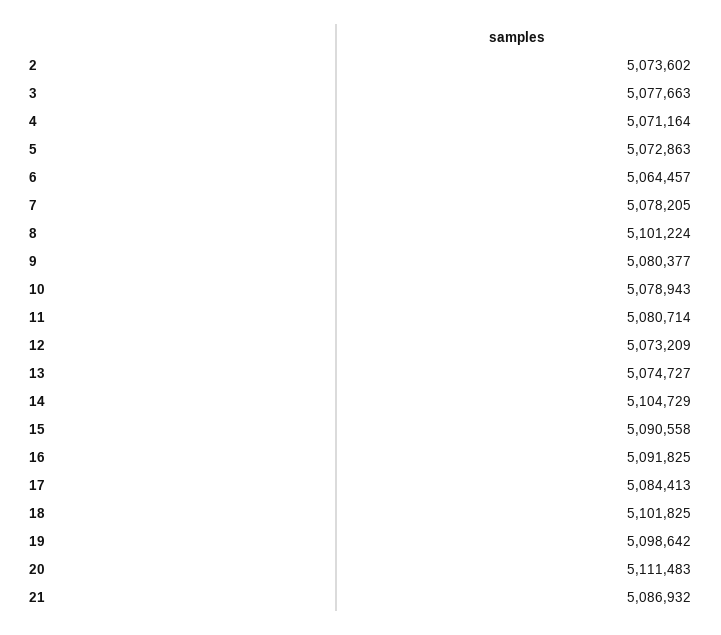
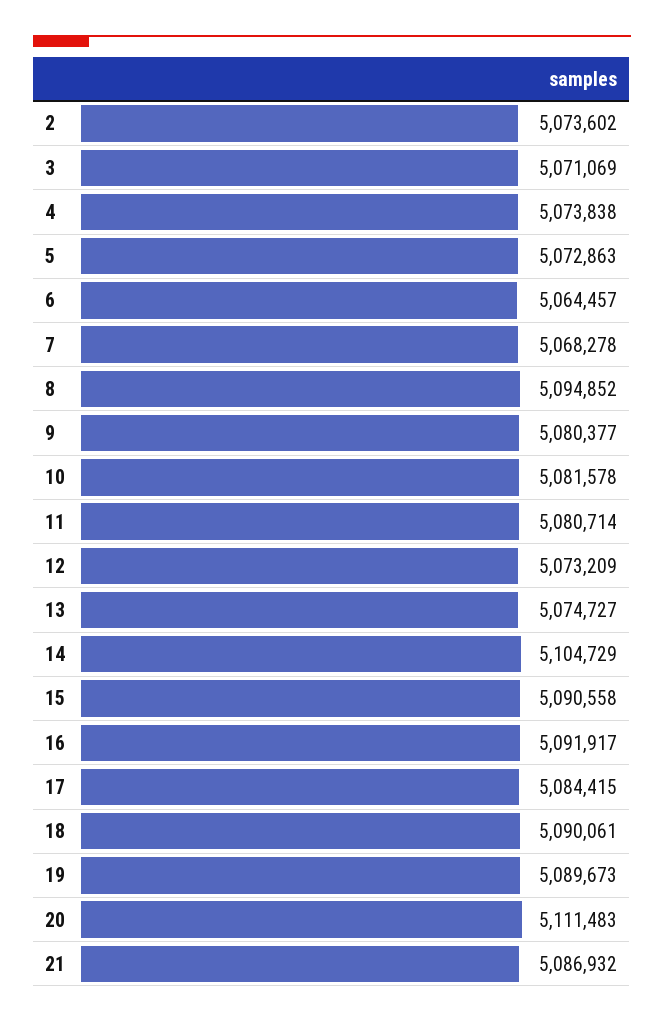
3: 5077663 -> 5071069
4: 5071164 -> 5073838
7: 5078205 -> 5068278
8: 5101224 -> 5094852
10: 5078943 -> 5081578
16: 5091825 -> 5091917
17: 5084413 -> 5084415
18: 5101825 -> 5090061
19: 5098642 -> 5089673

